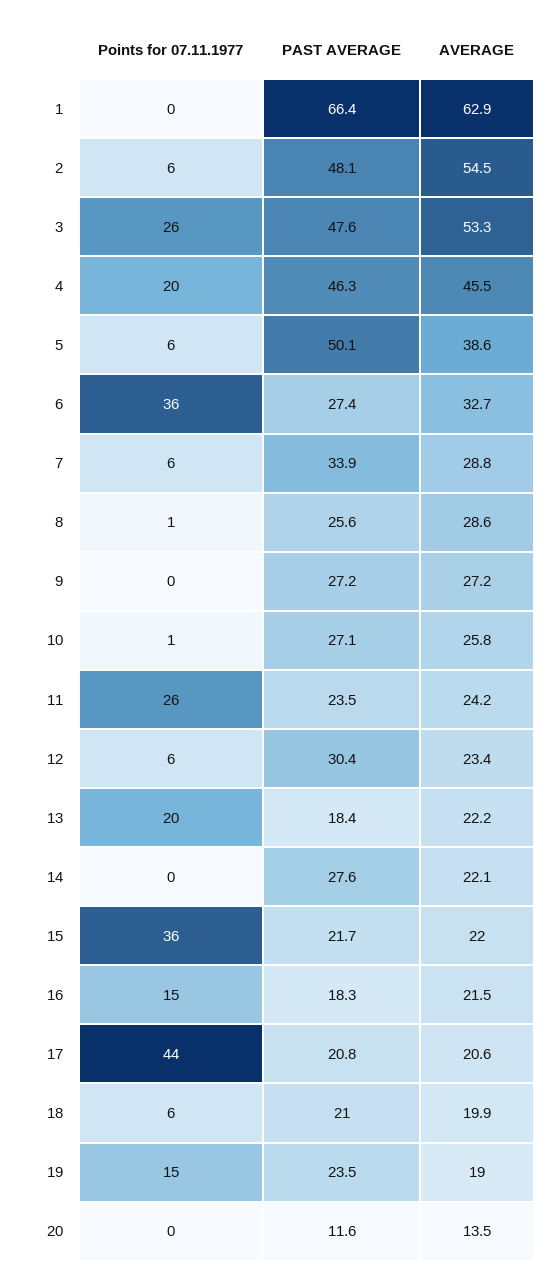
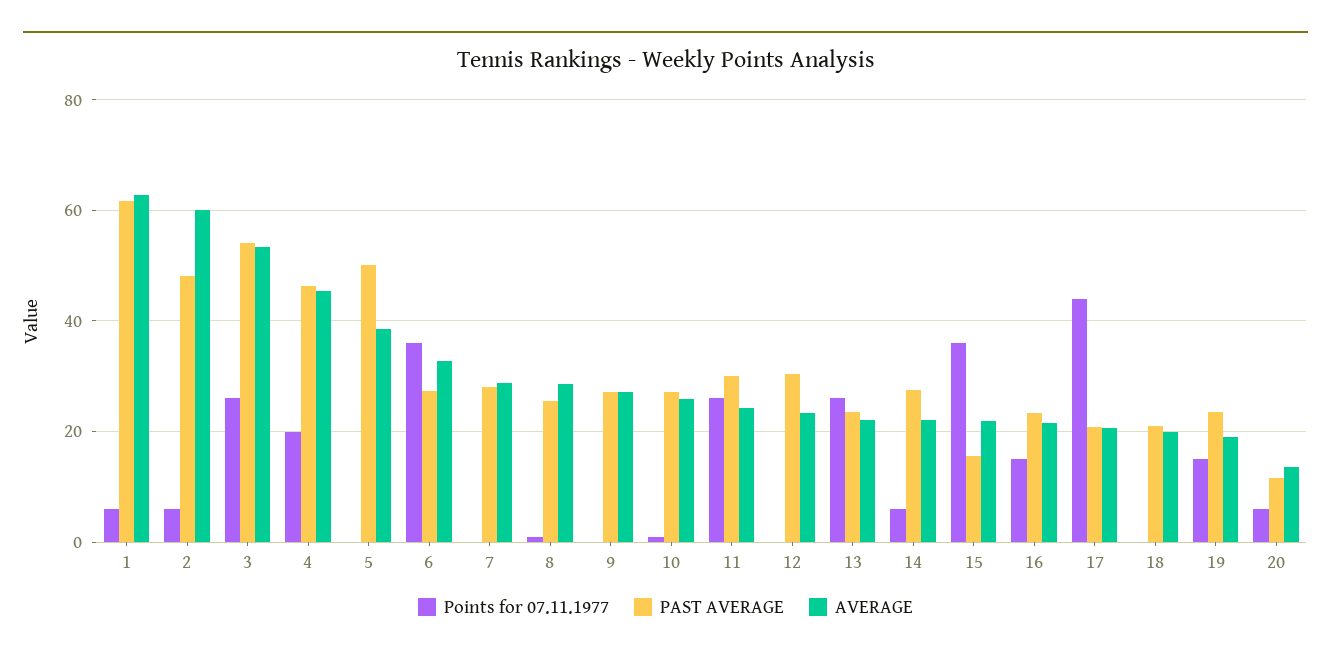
Points for 07.11.1977, 1: 0 -> 6
PAST AVERAGE, 1: 66.4 -> 62
AVERAGE, 2: 54.5 -> 60
PAST AVERAGE, 3: 47.6 -> 54
Points for 07.11.1977, 5: 6 -> 0
Points for 07.11.1977, 7: 6 -> 0
PAST AVERAGE, 7: 33.9 -> 28
PAST AVERAGE, 11: 23.5 -> 30
Points for 07.11.1977, 12: 6 -> 0
Points for 07.11.1977, 13: 20 -> 26
PAST AVERAGE, 13: 18.4 -> 24
Points for 07.11.1977, 14: 0 -> 6
PAST AVERAGE, 15: 21.7 -> 16
PAST AVERAGE, 16: 18.3 -> 24
Points for 07.11.1977, 18: 6 -> 0
Points for 07.11.1977, 20: 0 -> 6

